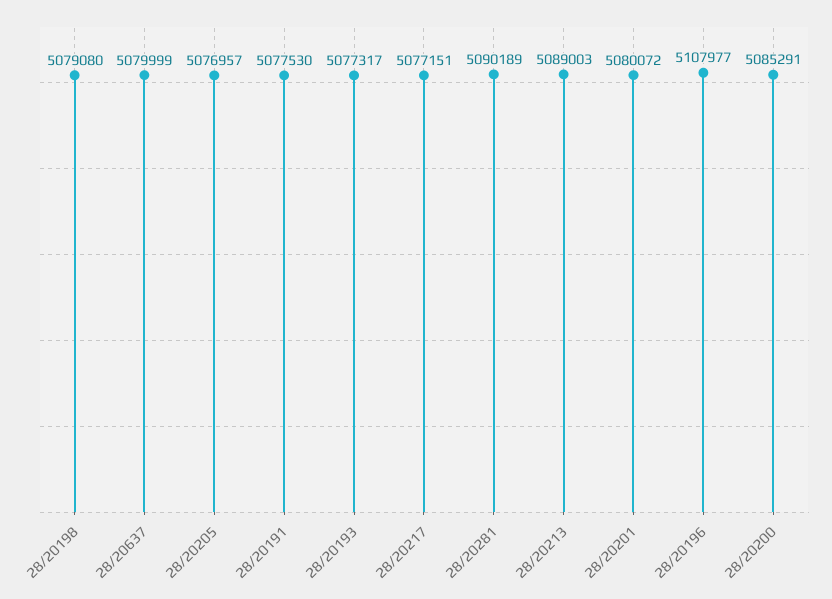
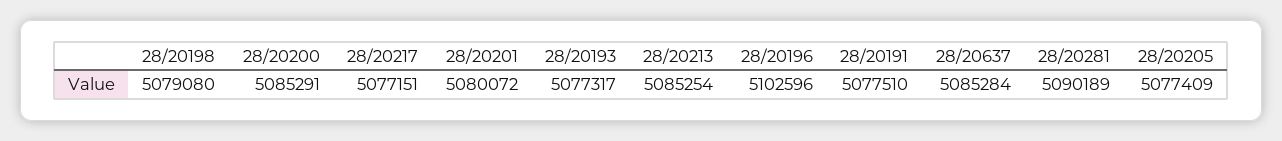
28/20637: 5079999 -> 5085284
28/20205: 5076957 -> 5077409
28/20191: 5077530 -> 5077510
28/20213: 5089003 -> 5085254
28/20196: 5107977 -> 5102596

